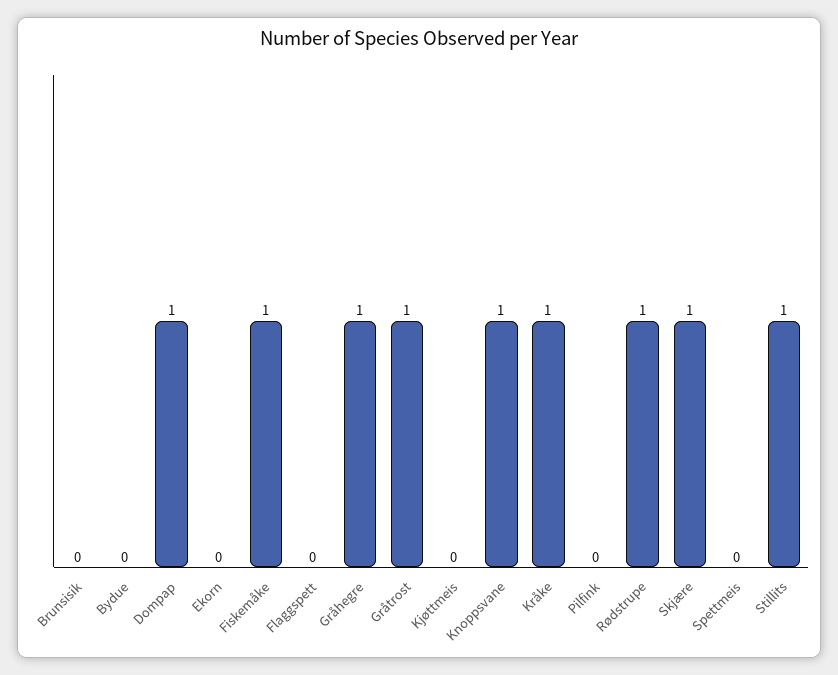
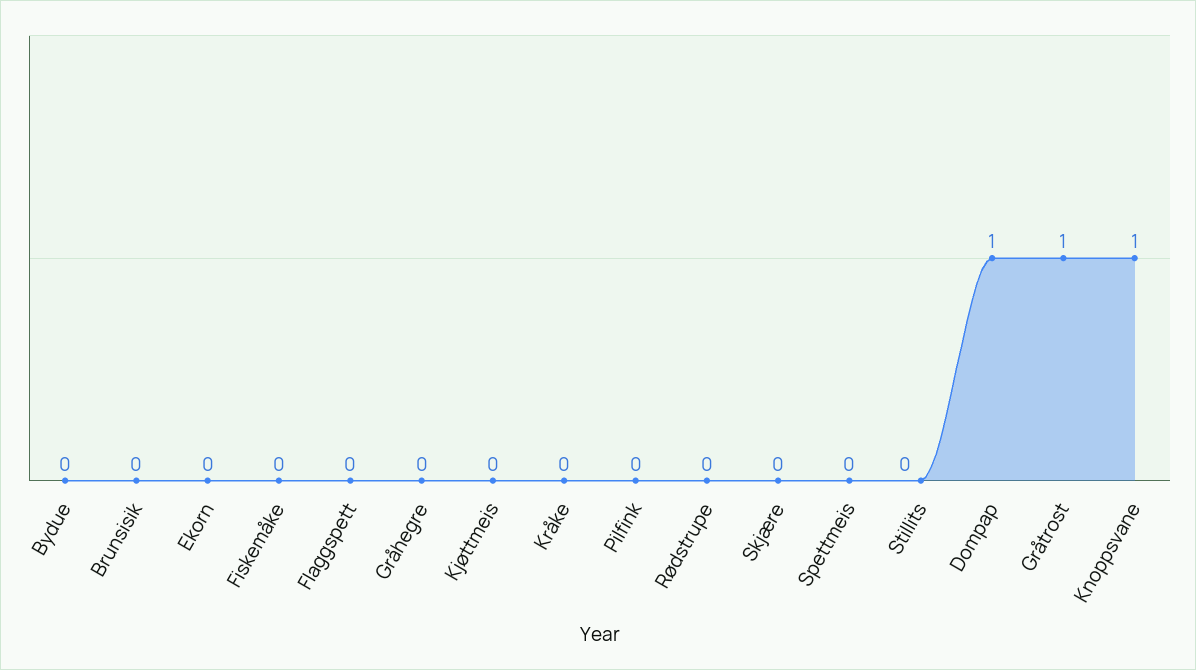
Fiskemåke: 1 -> 0
Gråhegre: 1 -> 0
Kråke: 1 -> 0
Rødstrupe: 1 -> 0
Skjære: 1 -> 0
Stillits: 1 -> 0

